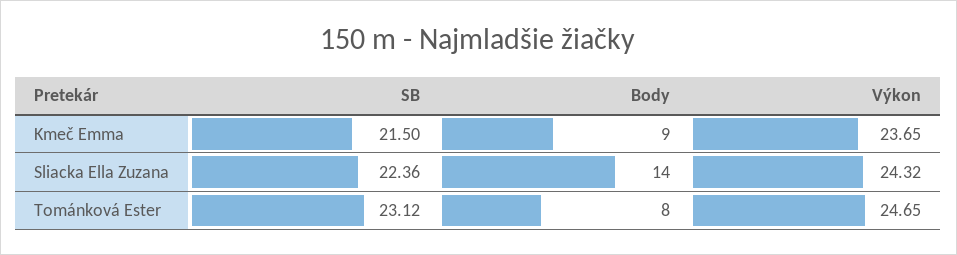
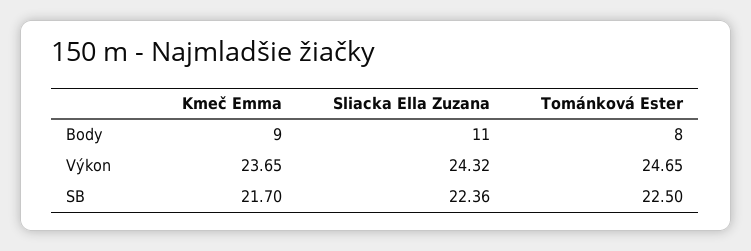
SB, Kmeč Emma: 21.5 -> 21.7
Body, Sliacka Ella Zuzana: 14 -> 11
SB, Tománková Ester: 23.12 -> 22.5

